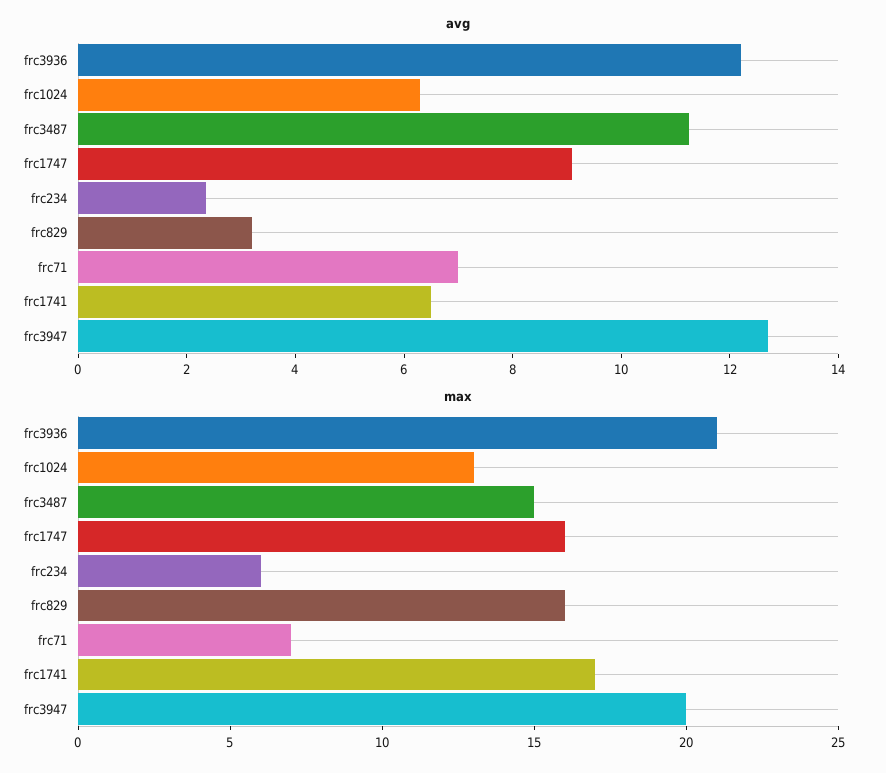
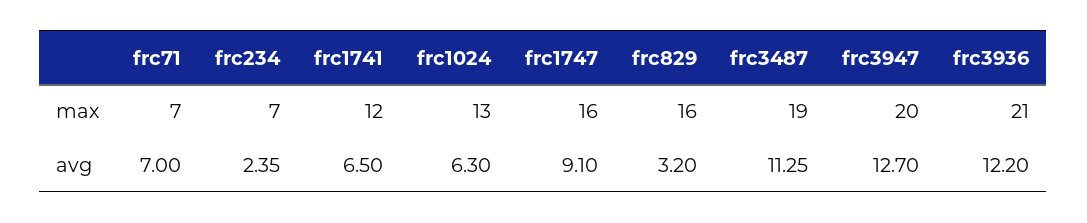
max, frc3487: 15 -> 19
max, frc234: 6 -> 7
max, frc1741: 17 -> 12

